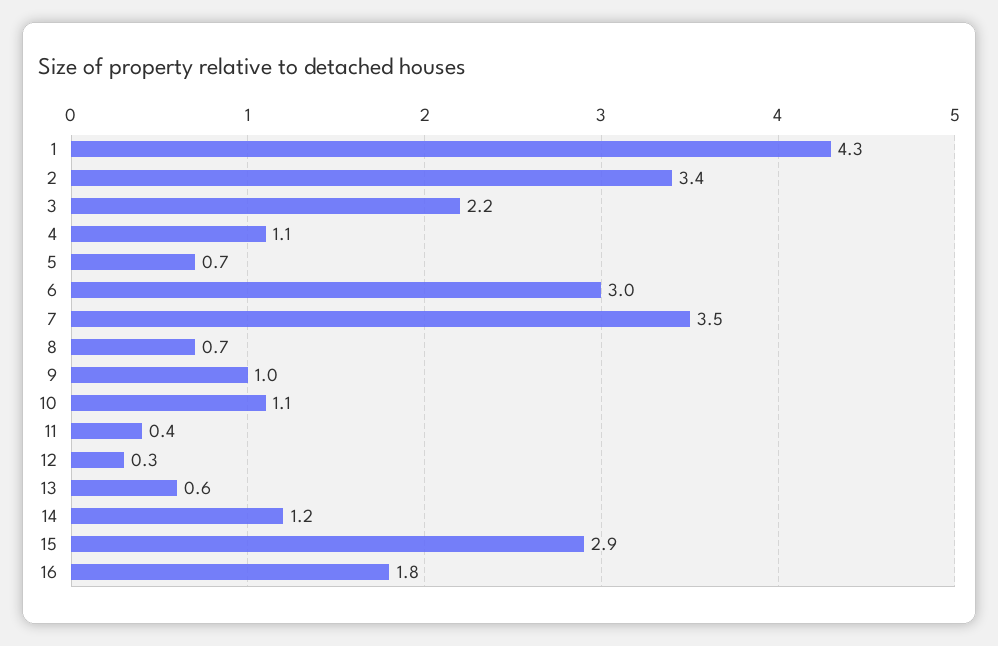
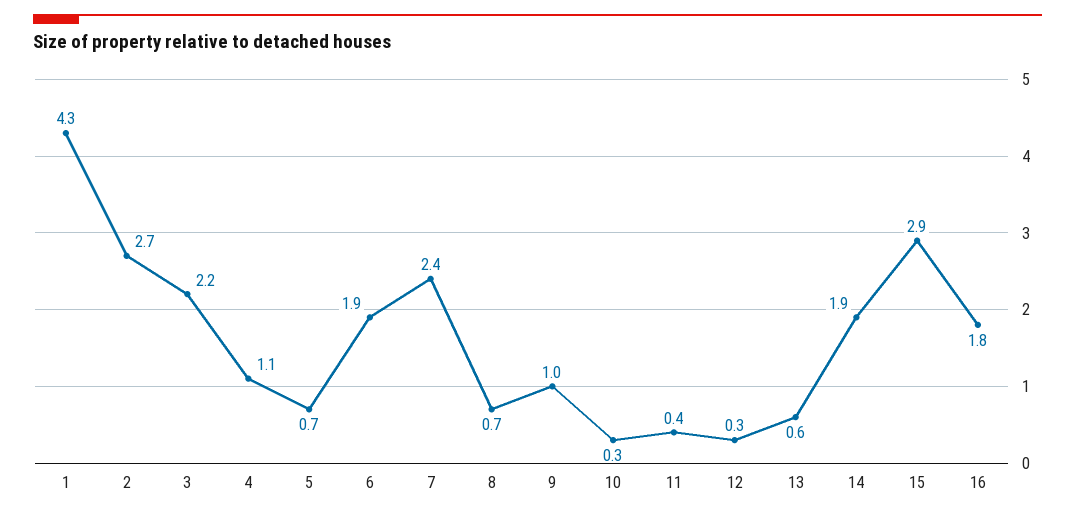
2: 3.4 -> 2.7
6: 3 -> 1.9
7: 3.5 -> 2.4
10: 1.1 -> 0.3
14: 1.2 -> 1.9

